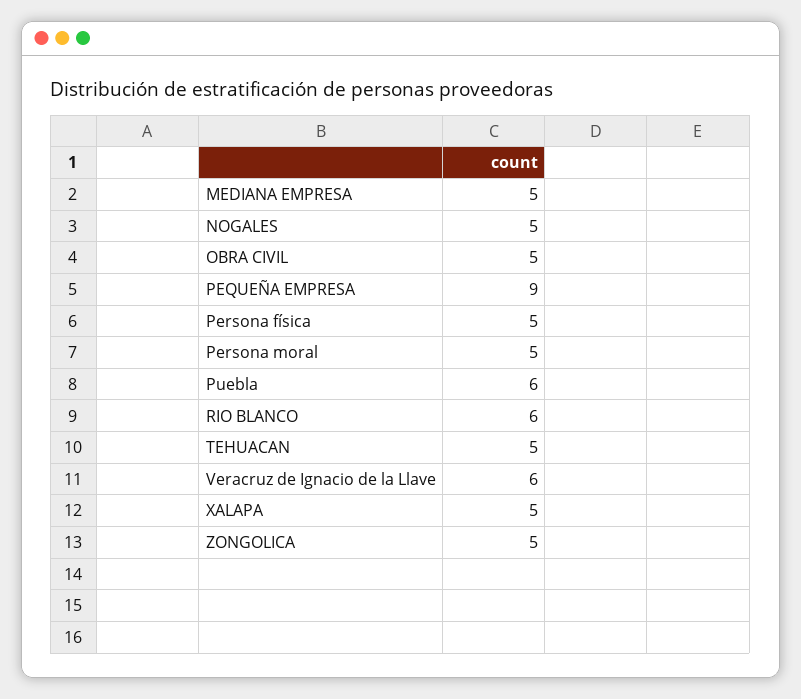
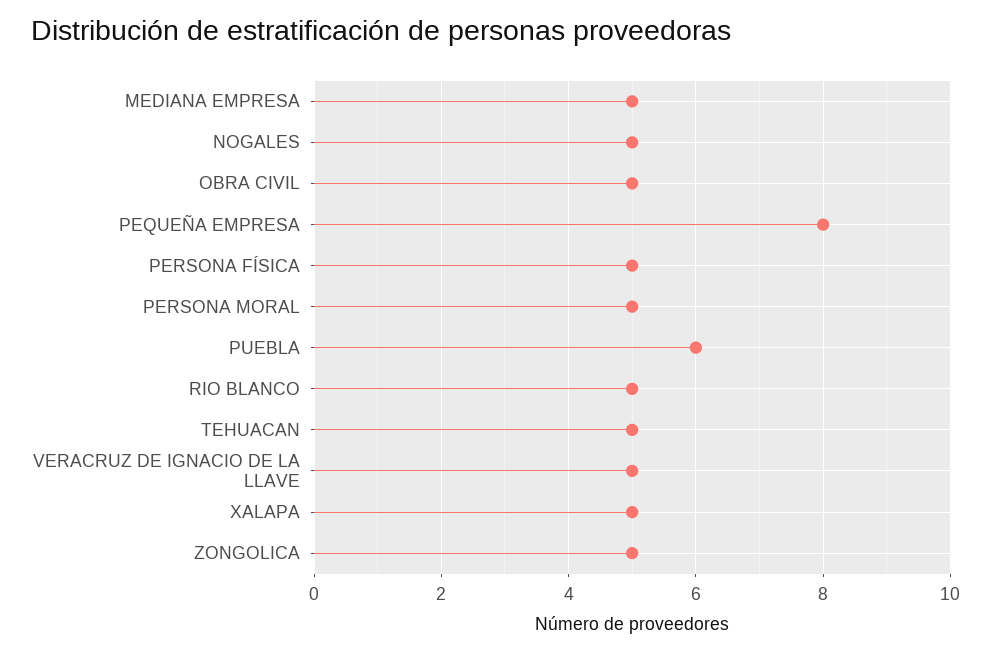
PEQUEÑA EMPRESA: 9 -> 8
RIO BLANCO: 6 -> 5
Veracruz de Ignacio de la Llave: 6 -> 5

